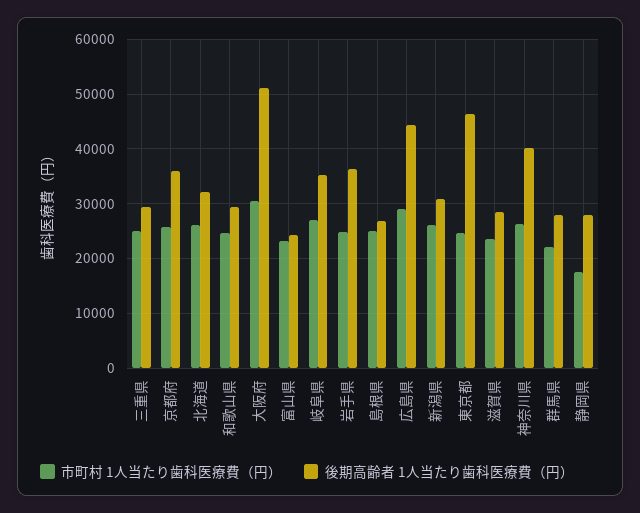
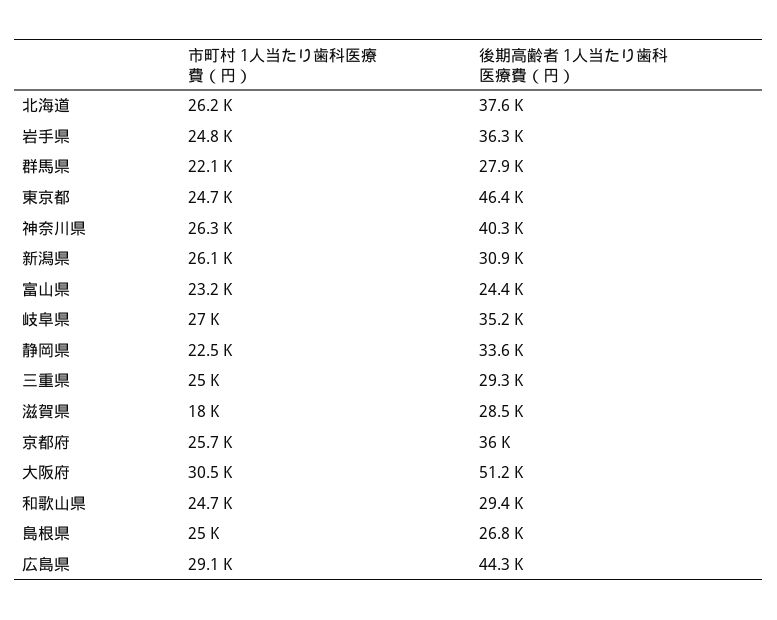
後期高齢者 1人当たり歯科医療費（円）, 北海道: 32000 -> 37600
市町村 1人当たり歯科医療費（円）, 滋賀県: 24000 -> 18000
市町村 1人当たり歯科医療費（円）, 静岡県: 18000 -> 22500
後期高齢者 1人当たり歯科医療費（円）, 静岡県: 28000 -> 33600

